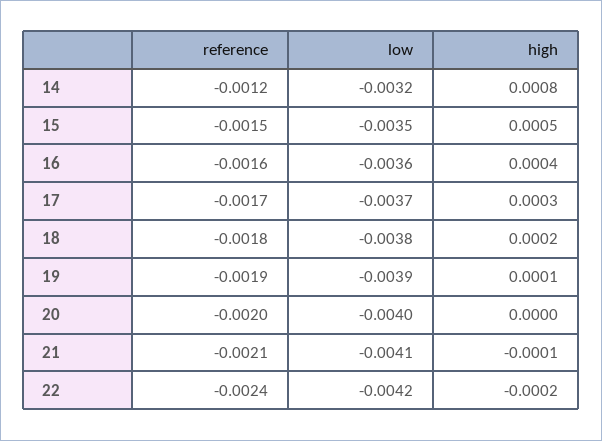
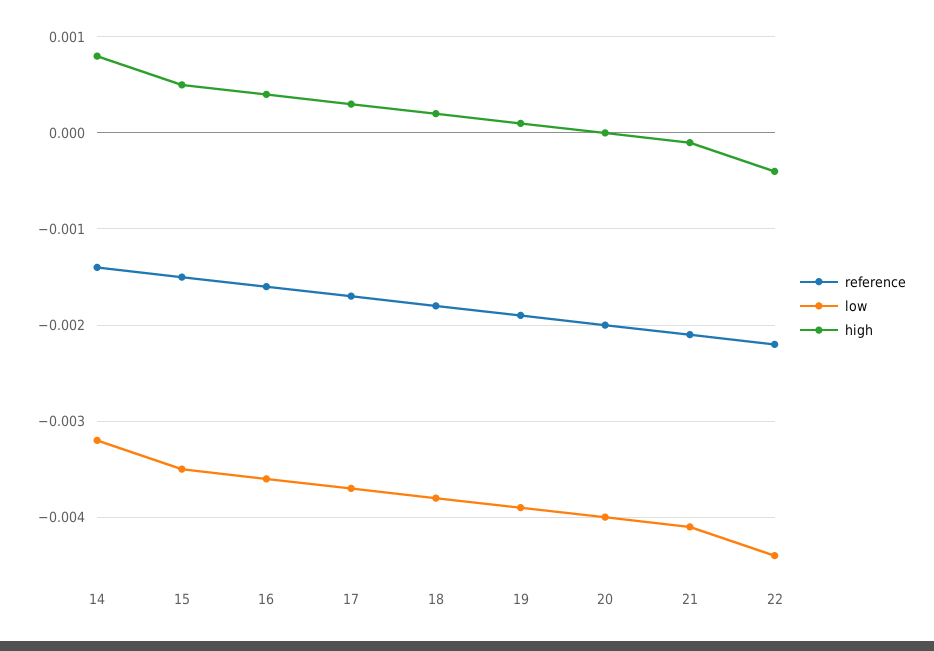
reference, 14: -0.0012 -> -0.0014
reference, 22: -0.0024 -> -0.0022
low, 22: -0.0042 -> -0.0044
high, 22: -0.0002 -> -0.0004

